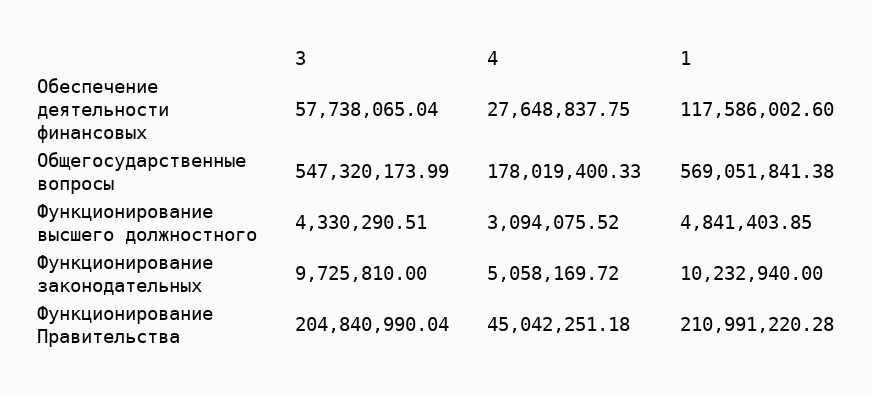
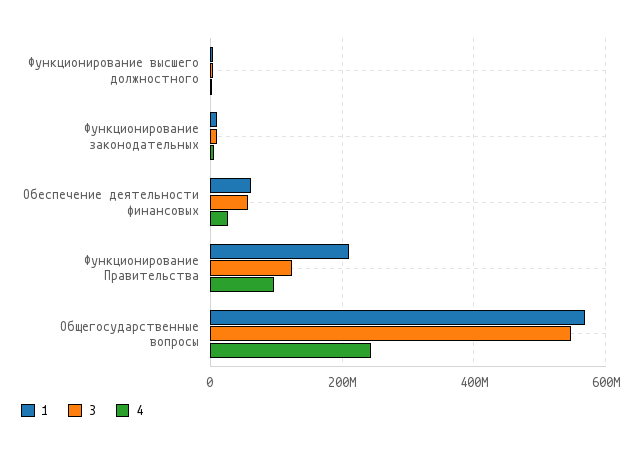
1, Обеспечение деятельности финансовых: 117586002.6 -> 60000000
4, Общегосударственные вопросы: 178019400.33 -> 240000000
3, Функционирование Правительства: 204840990.04 -> 120000000
4, Функционирование Правительства: 45042251.18 -> 100000000

